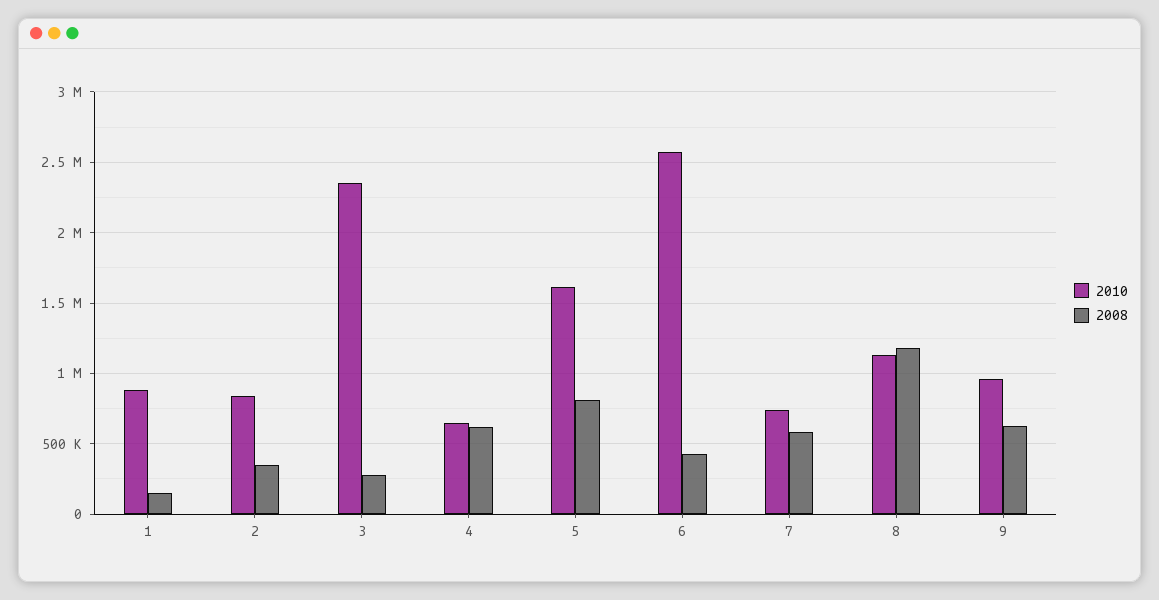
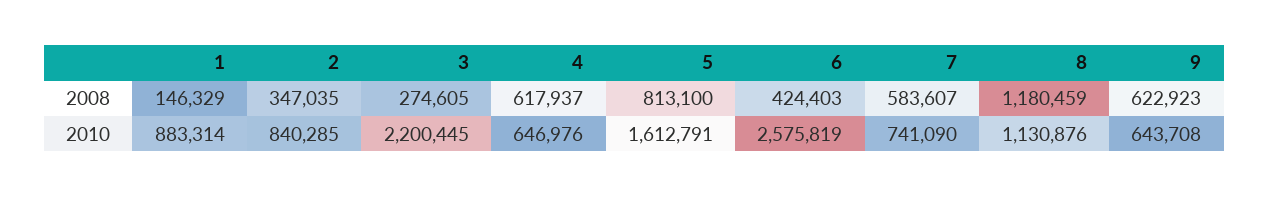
2010, 3: 2350000 -> 2200445
2010, 9: 950000 -> 643708

